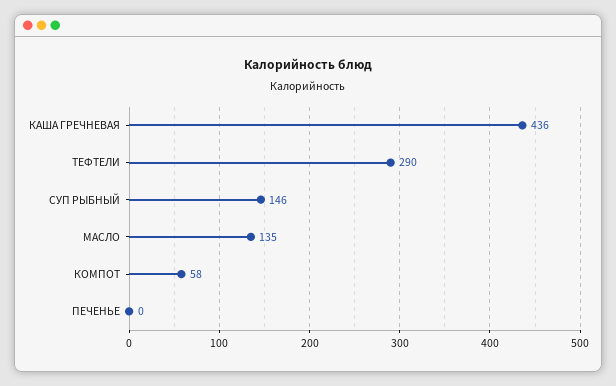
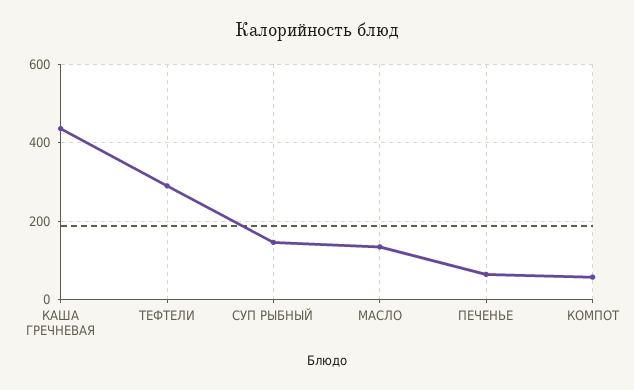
ПЕЧЕНЬЕ: 0 -> 60

